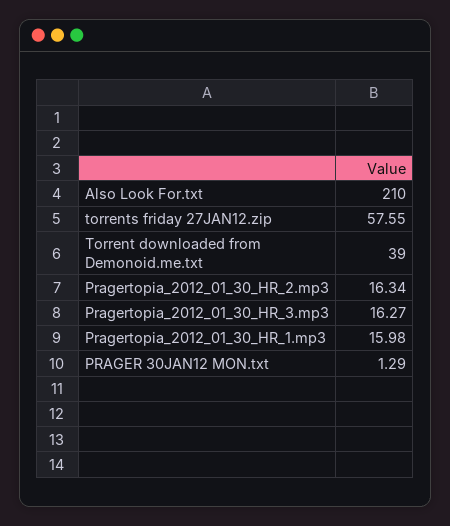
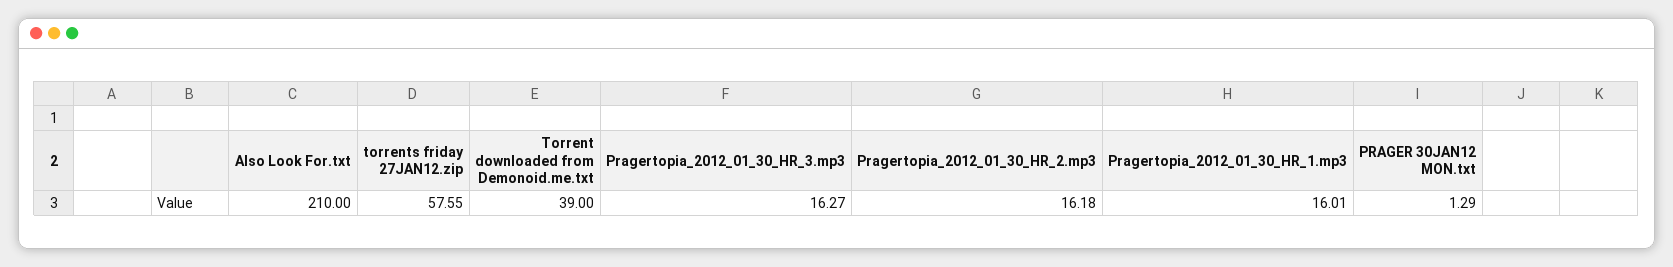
Pragertopia_2012_01_30_HR_2.mp3: 16.34 -> 16.18
Pragertopia_2012_01_30_HR_1.mp3: 15.98 -> 16.01

